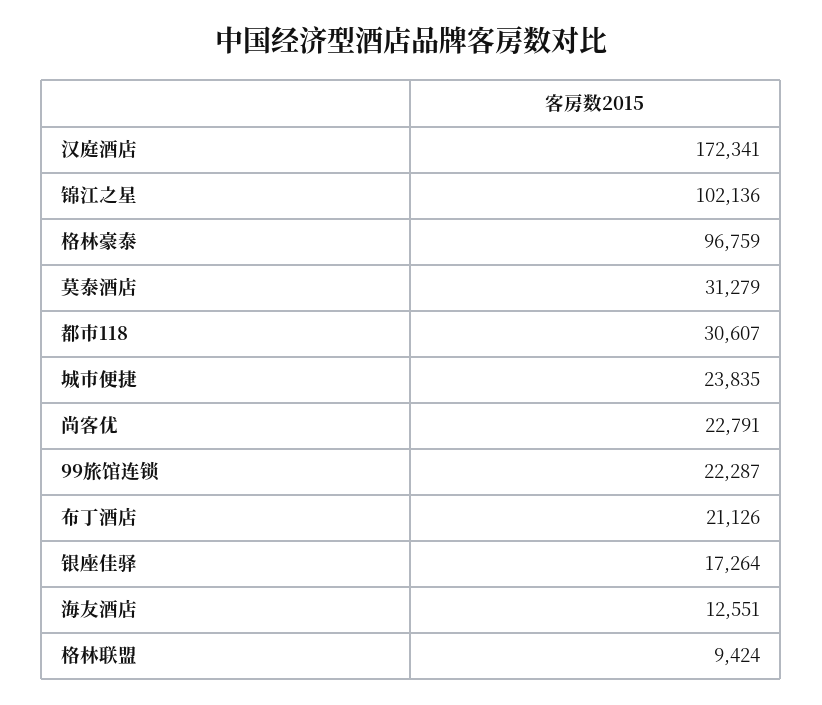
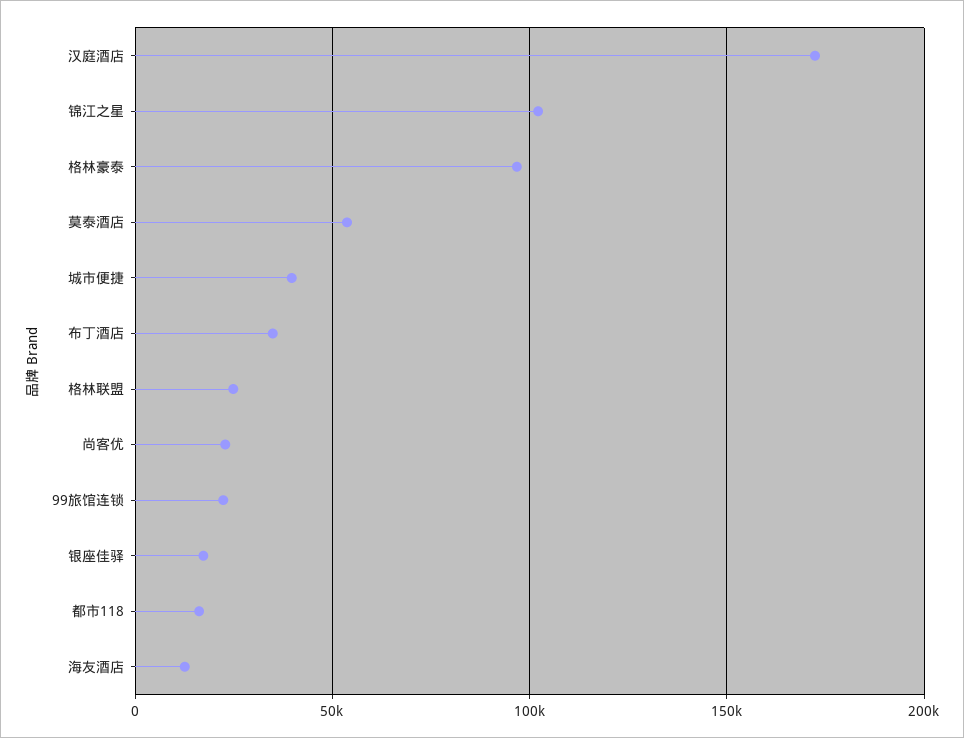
莫泰酒店: 31279 -> 55000
都市118: 30607 -> 15000
城市便捷: 23835 -> 40000
布丁酒店: 21126 -> 35000
格林联盟: 9424 -> 25000

